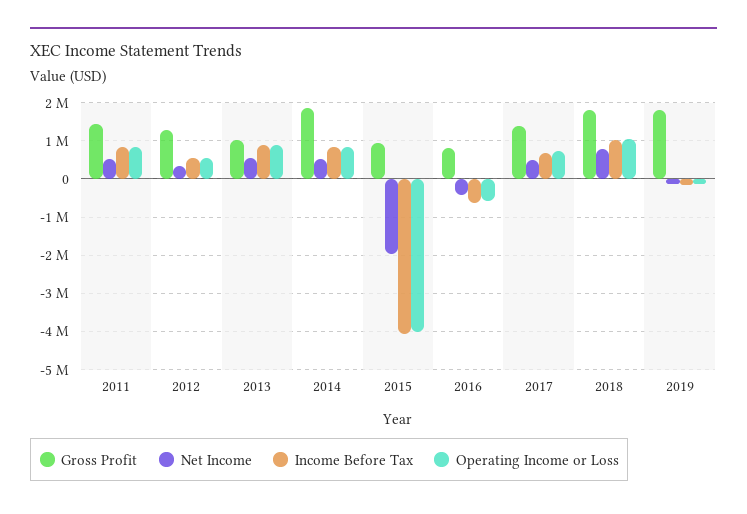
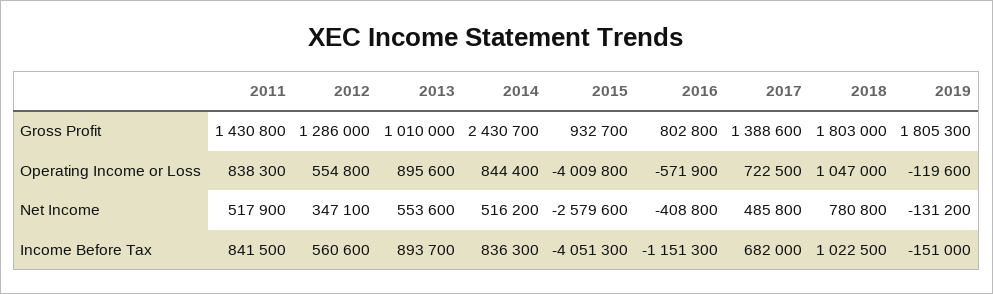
Gross Profit, 2014: 1800000 -> 2430700
Net Income, 2015: -2000000 -> -2579600
Income Before Tax, 2016: -600000 -> -1151300

